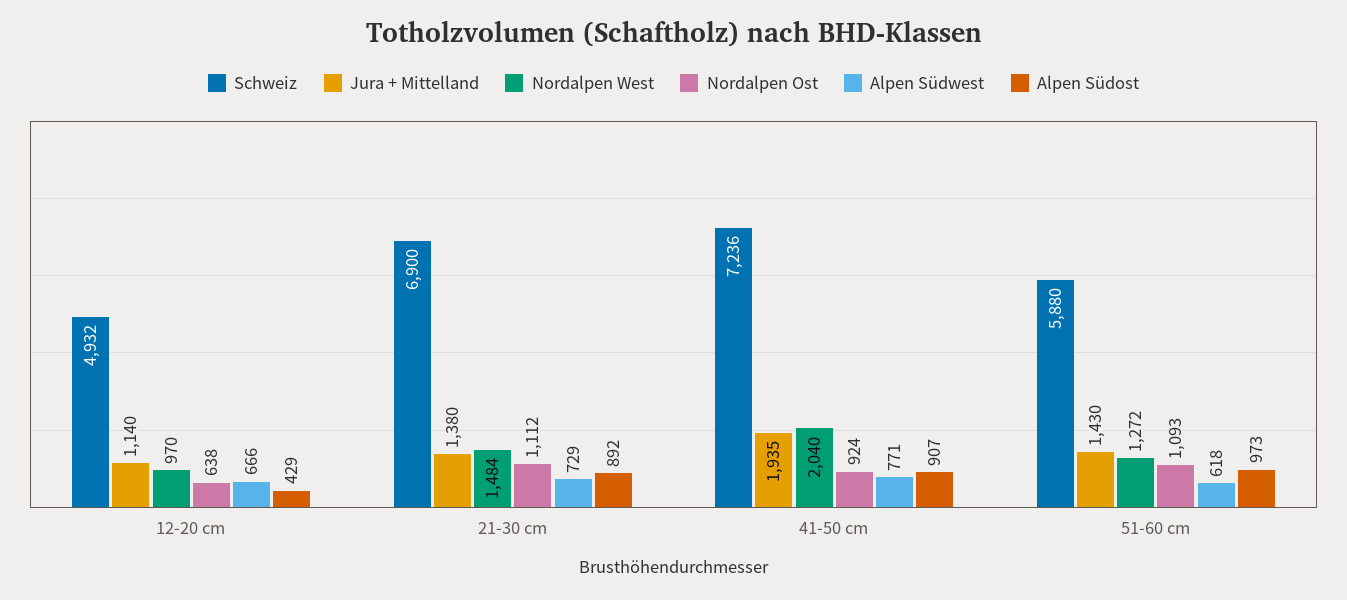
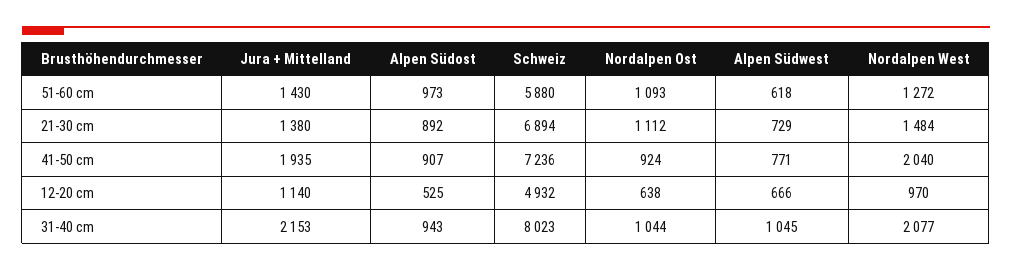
Alpen Südost, 12-20 cm: 429 -> 525
Schweiz, 21-30 cm: 6900 -> 6894
Jura + Mittelland, 31-40 cm: none -> 2153
Alpen Südost, 31-40 cm: none -> 943
Schweiz, 31-40 cm: none -> 8023
Nordalpen Ost, 31-40 cm: none -> 1044
Alpen Südwest, 31-40 cm: none -> 1045
Nordalpen West, 31-40 cm: none -> 2077

